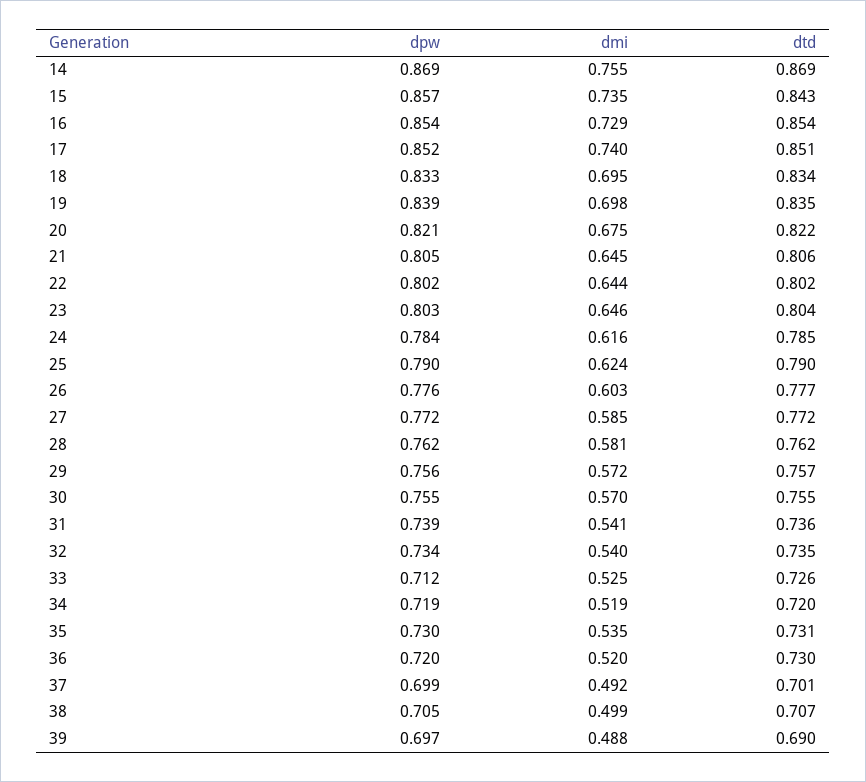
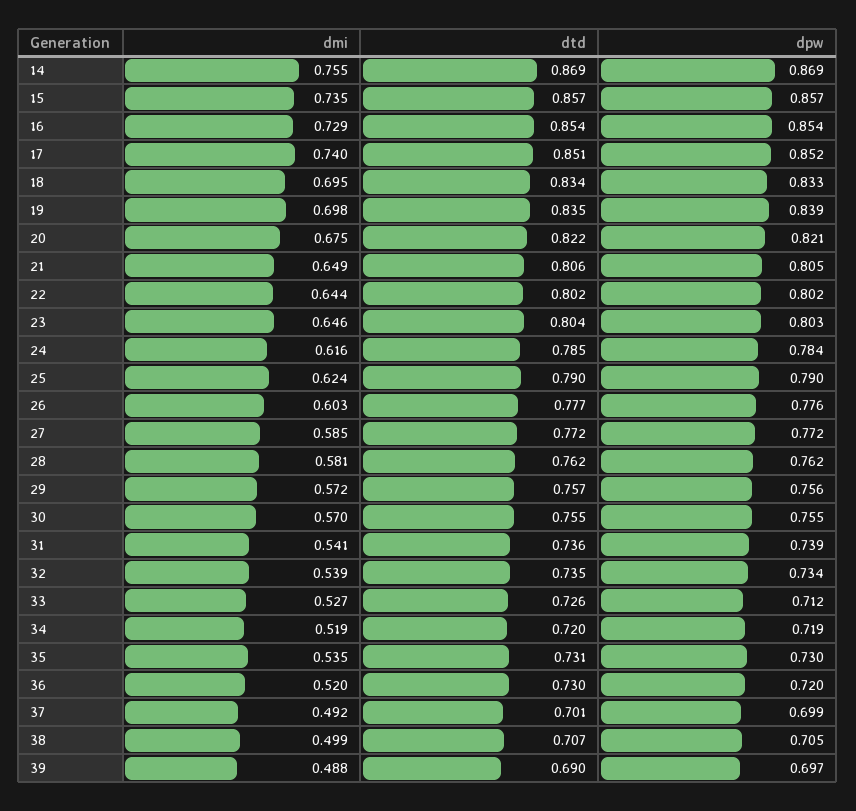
dtd, 15: 0.843 -> 0.857
dmi, 21: 0.645 -> 0.649
dmi, 32: 0.54 -> 0.539
dmi, 33: 0.525 -> 0.527

